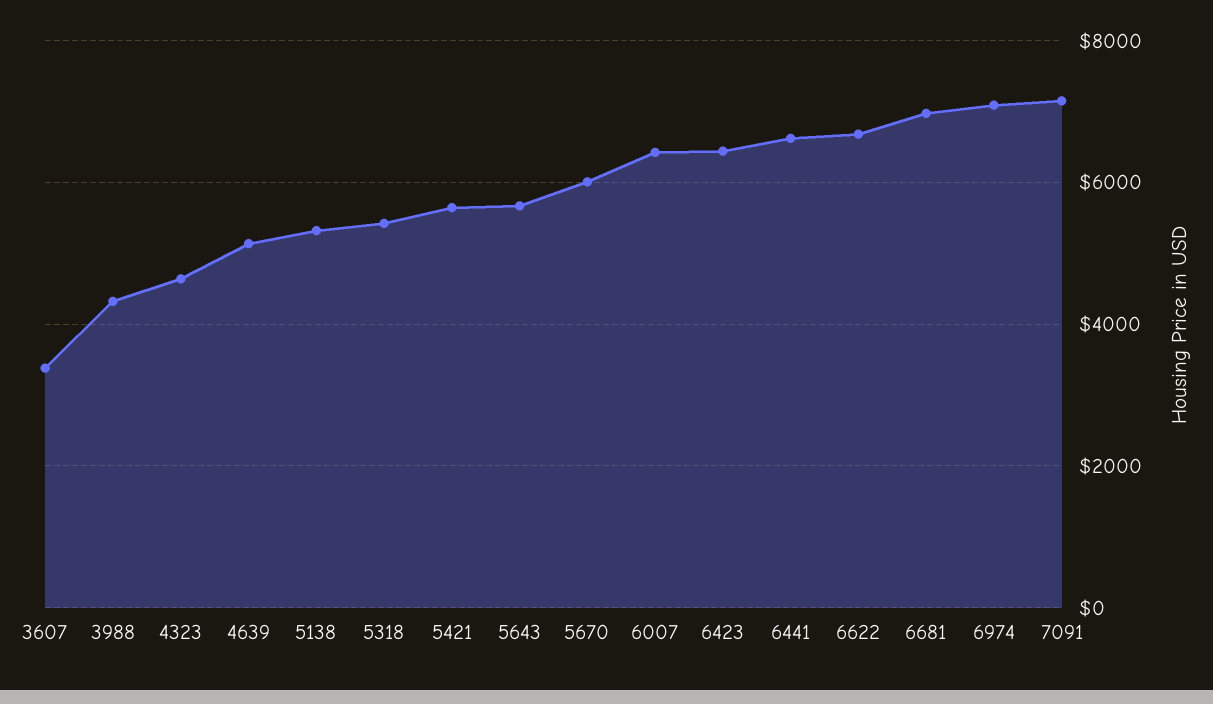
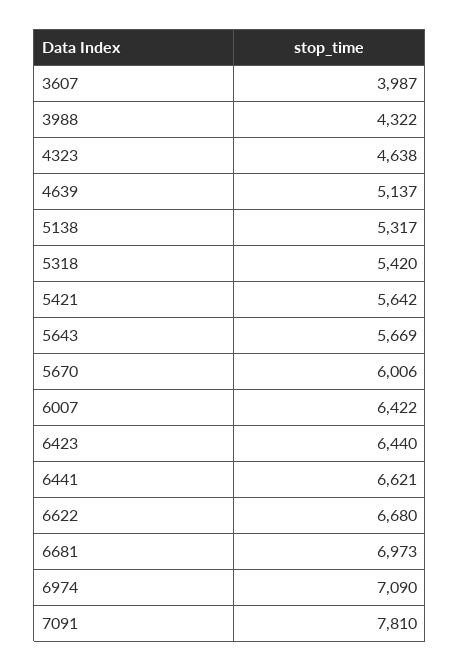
3607: 3400 -> 3987
7091: 7200 -> 7810

